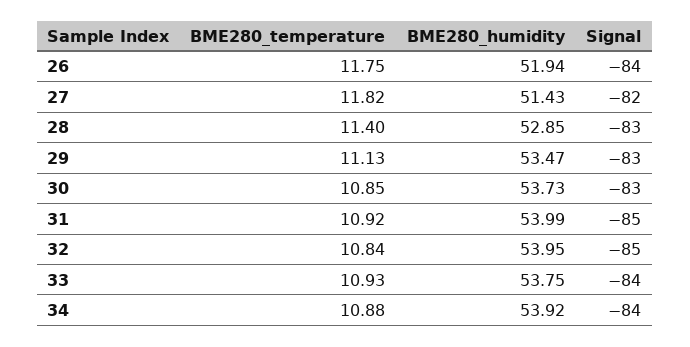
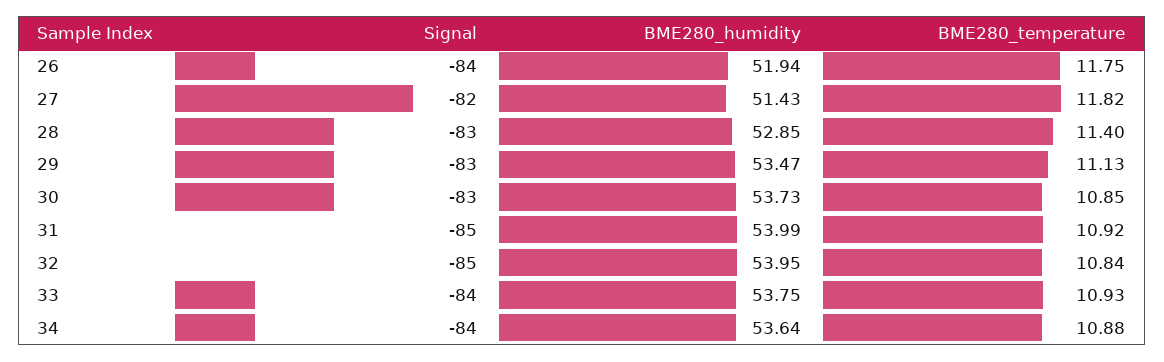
BME280_humidity, 34: 53.92 -> 53.64

